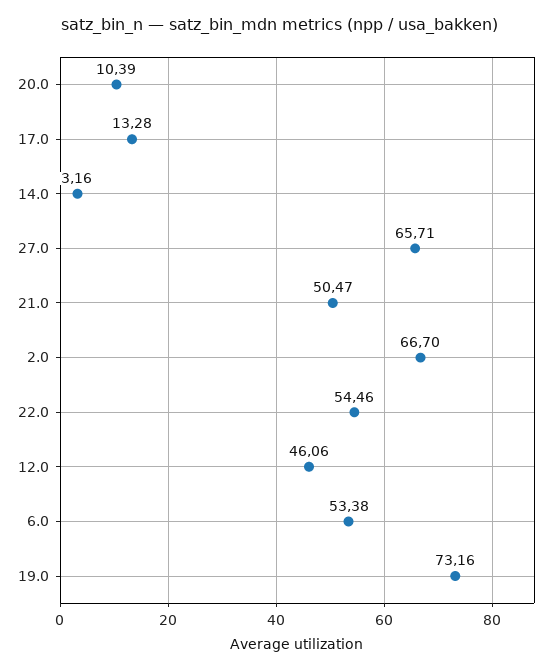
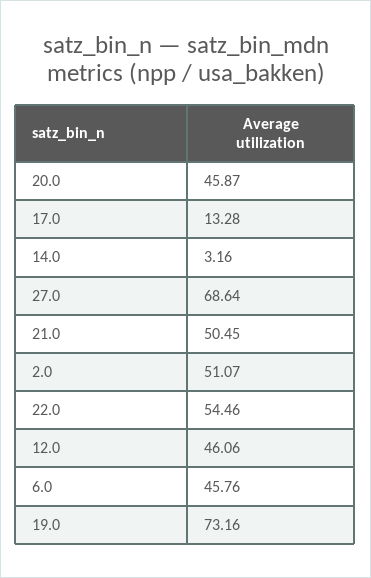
20.0: 10.39 -> 45.87
27.0: 65.71 -> 68.64
21.0: 50.47 -> 50.45
2.0: 66.7 -> 51.07
6.0: 53.38 -> 45.76

